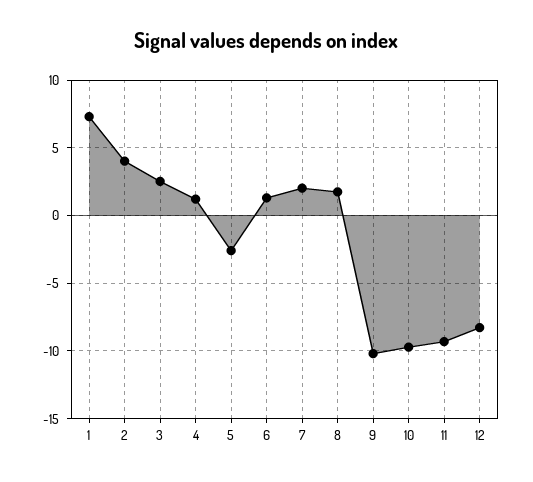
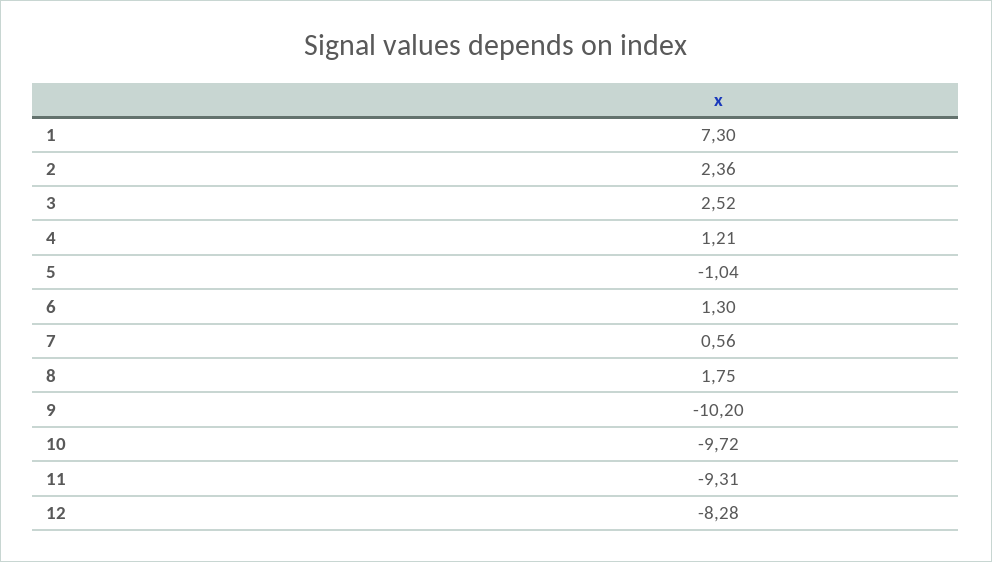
2: 4 -> 2.36
5: -2.5 -> -1.04
7: 2 -> 0.56

